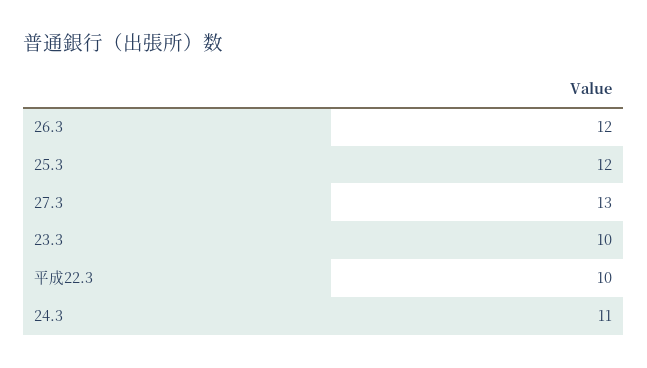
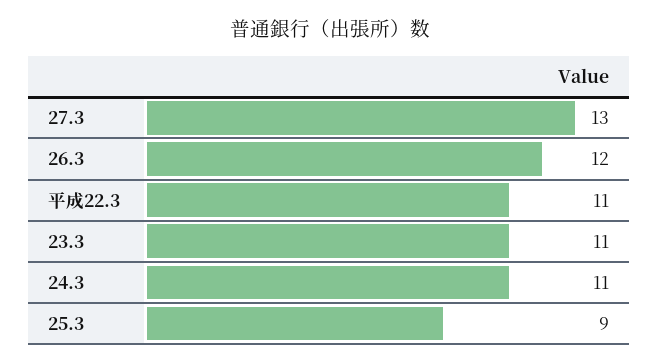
25.3: 12 -> 9
23.3: 10 -> 11
平成22.3: 10 -> 11

